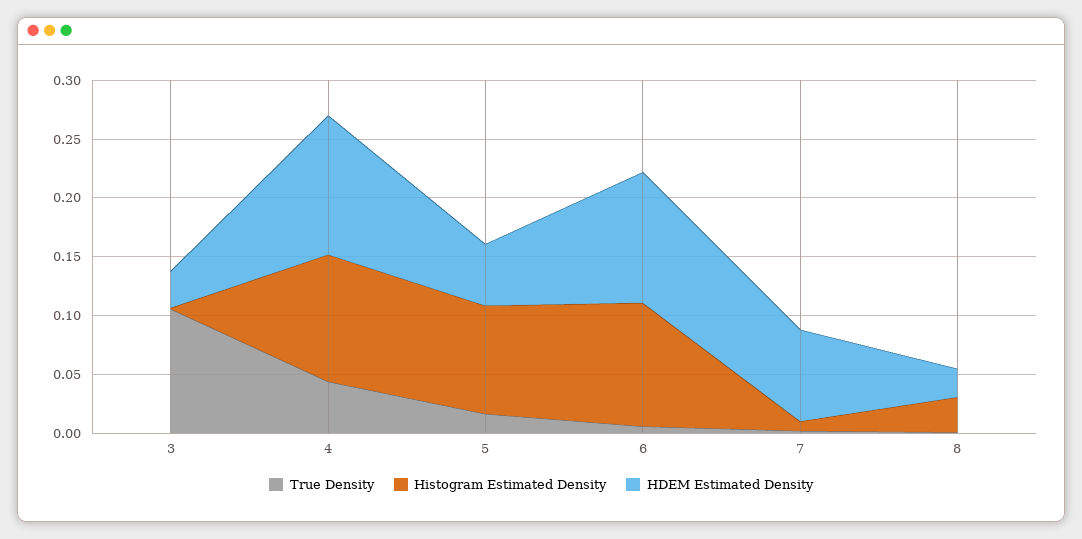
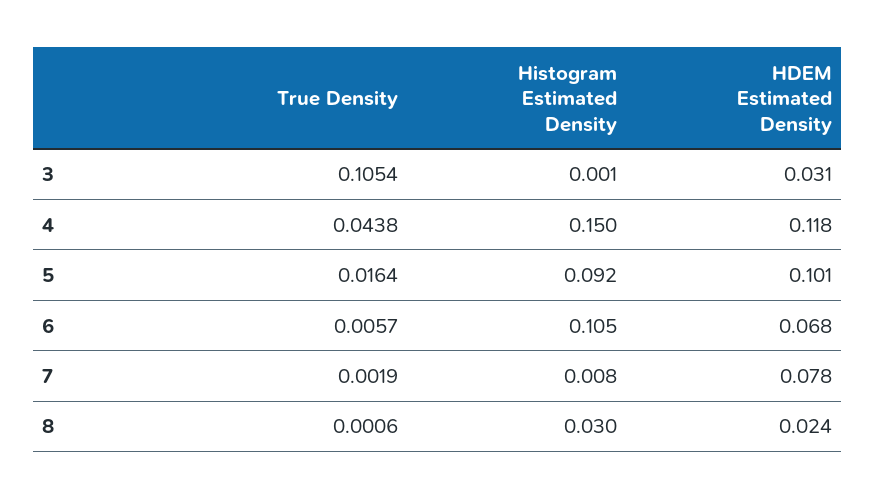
Histogram Estimated Density, 4: 0.11 -> 0.15
HDEM Estimated Density, 5: 0.05 -> 0.101
HDEM Estimated Density, 6: 0.11 -> 0.068

